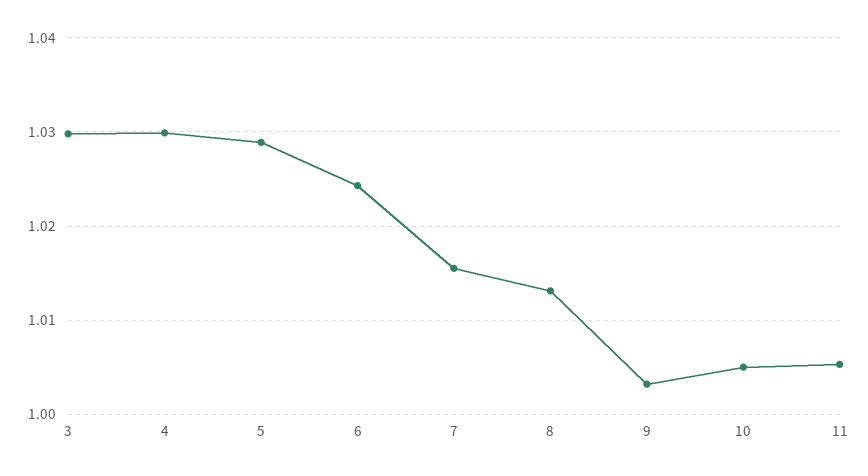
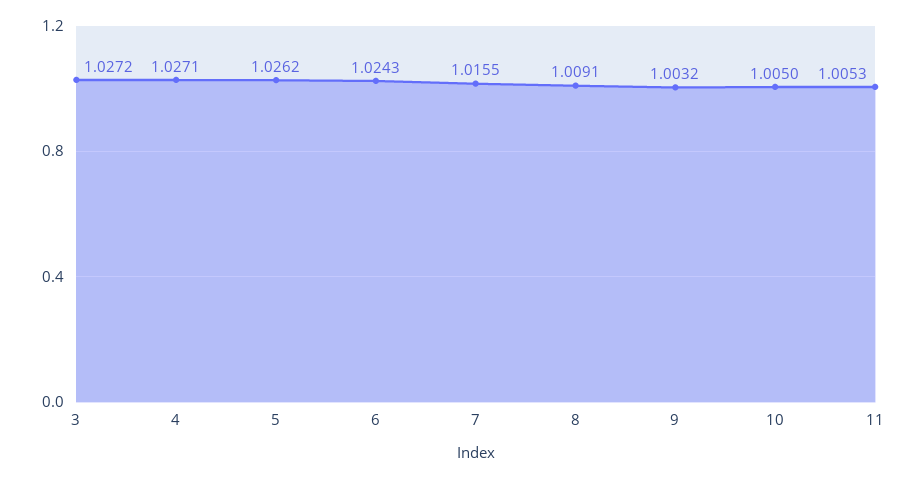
3: 1.03 -> 1.0272
4: 1.03 -> 1.0271
5: 1.029 -> 1.0262
8: 1.013 -> 1.0091

